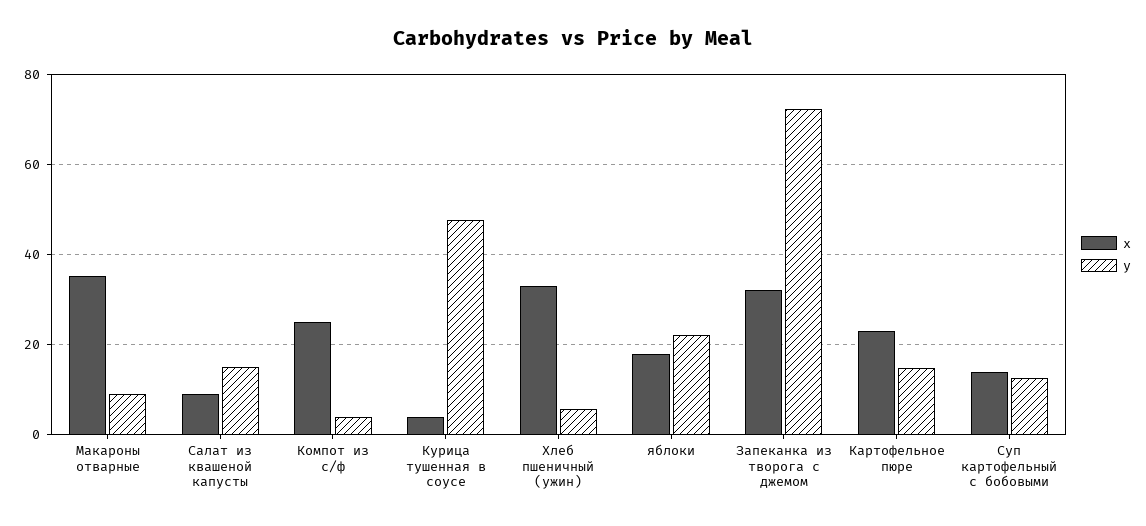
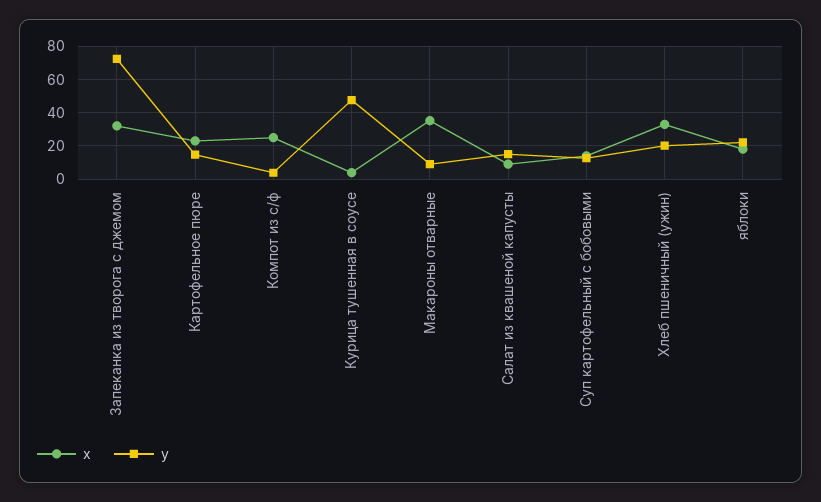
y, Хлеб пшеничный (ужин): 6 -> 20

